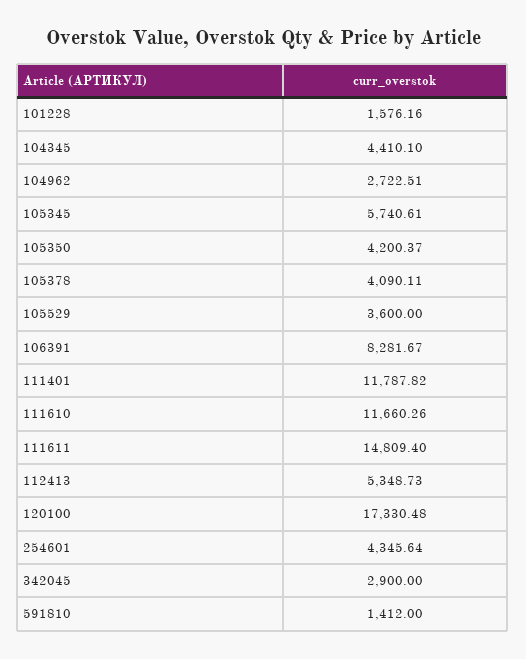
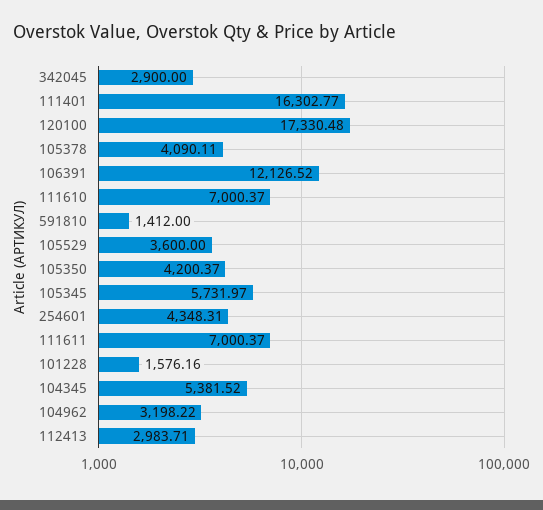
104345: 4410.1 -> 5381.52
104962: 2722.51 -> 3198.22
105345: 5740.61 -> 5731.97
106391: 8281.67 -> 12126.52
111401: 11787.82 -> 16302.77
111610: 11660.26 -> 7000.37
111611: 14809.4 -> 7000.37
112413: 5348.73 -> 2983.71
254601: 4345.64 -> 4348.31

